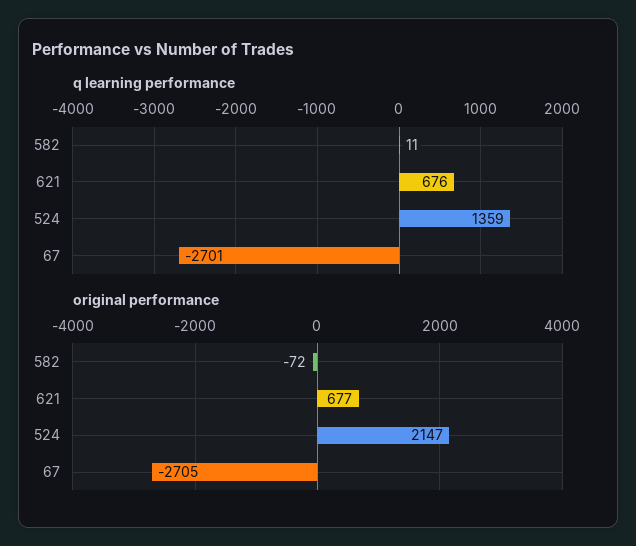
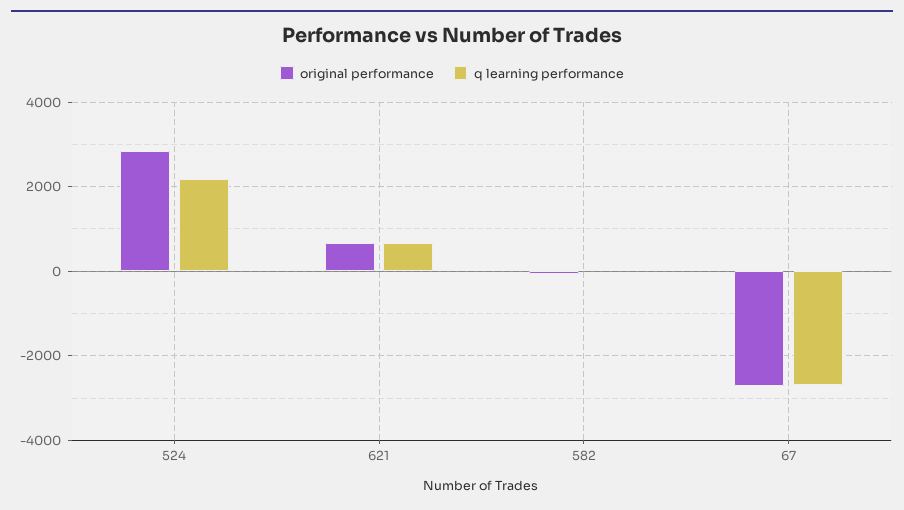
q learning performance, 524: 1359 -> 2200
original performance, 524: 2147 -> 2800

